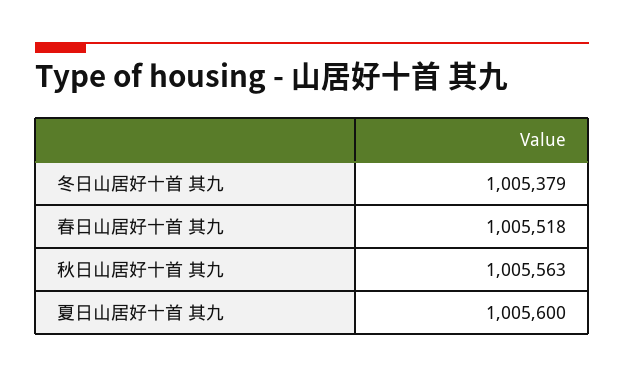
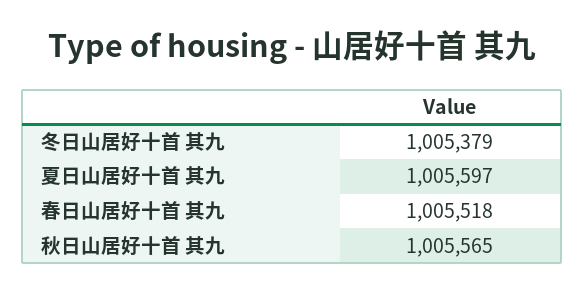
秋日山居好十首 其九: 1005563 -> 1005565
夏日山居好十首 其九: 1005600 -> 1005597

